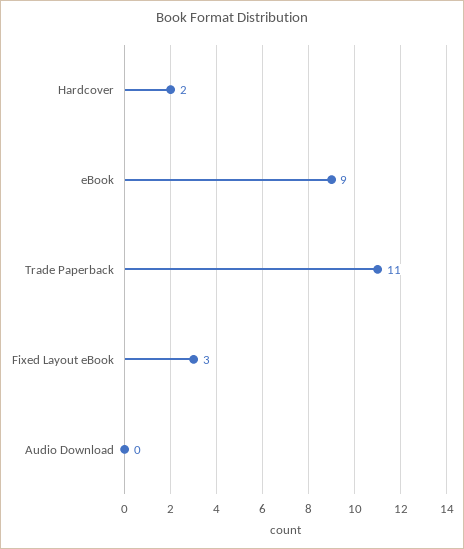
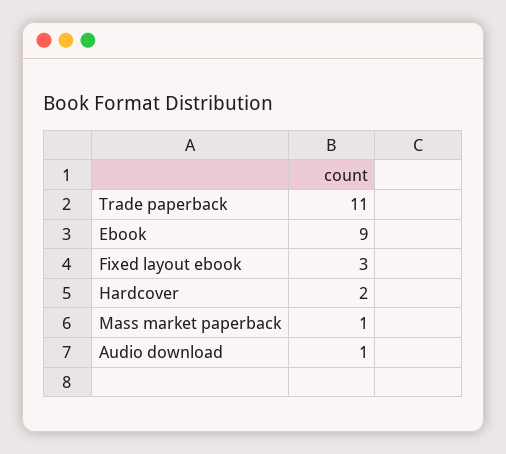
Audio Download: 0 -> 1
Mass market paperback: none -> 1

